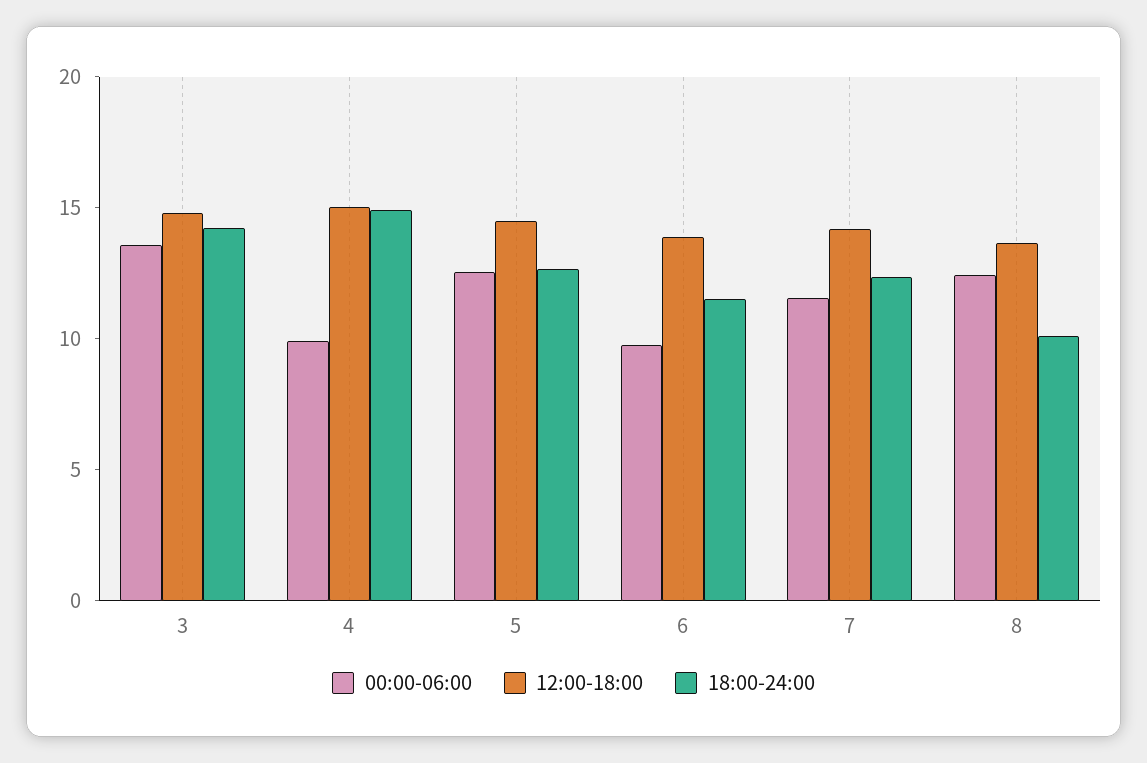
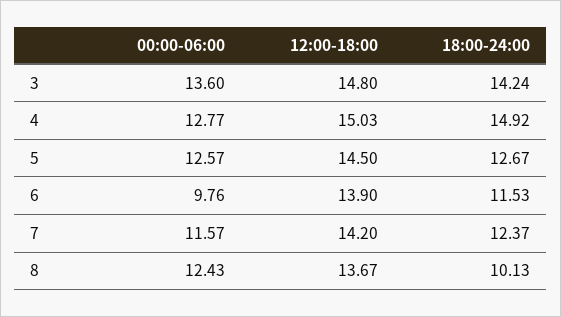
00:00-06:00, 4: 10 -> 12.77

